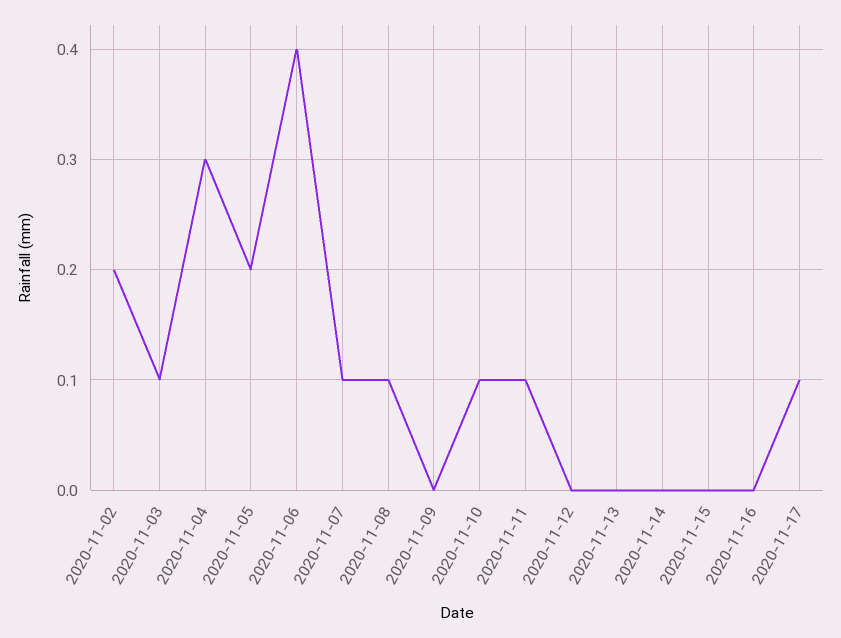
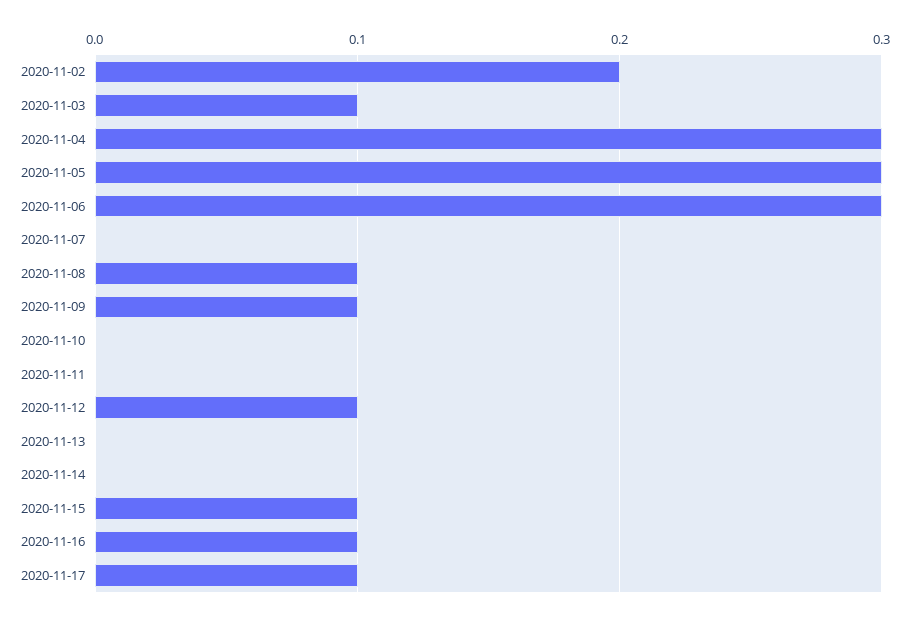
2020-11-05: 0.2 -> 0.3
2020-11-06: 0.4 -> 0.3
2020-11-07: 0.1 -> 0
2020-11-09: 0 -> 0.1
2020-11-10: 0.1 -> 0
2020-11-11: 0.1 -> 0
2020-11-12: 0 -> 0.1
2020-11-15: 0 -> 0.1
2020-11-16: 0 -> 0.1

